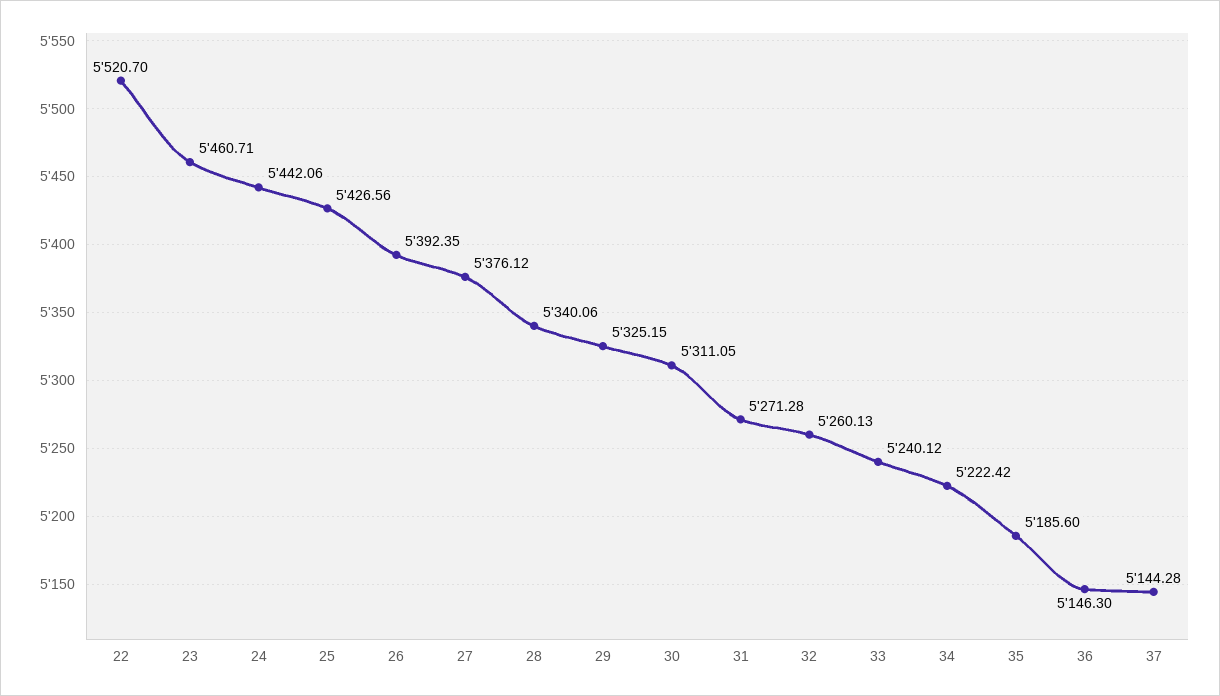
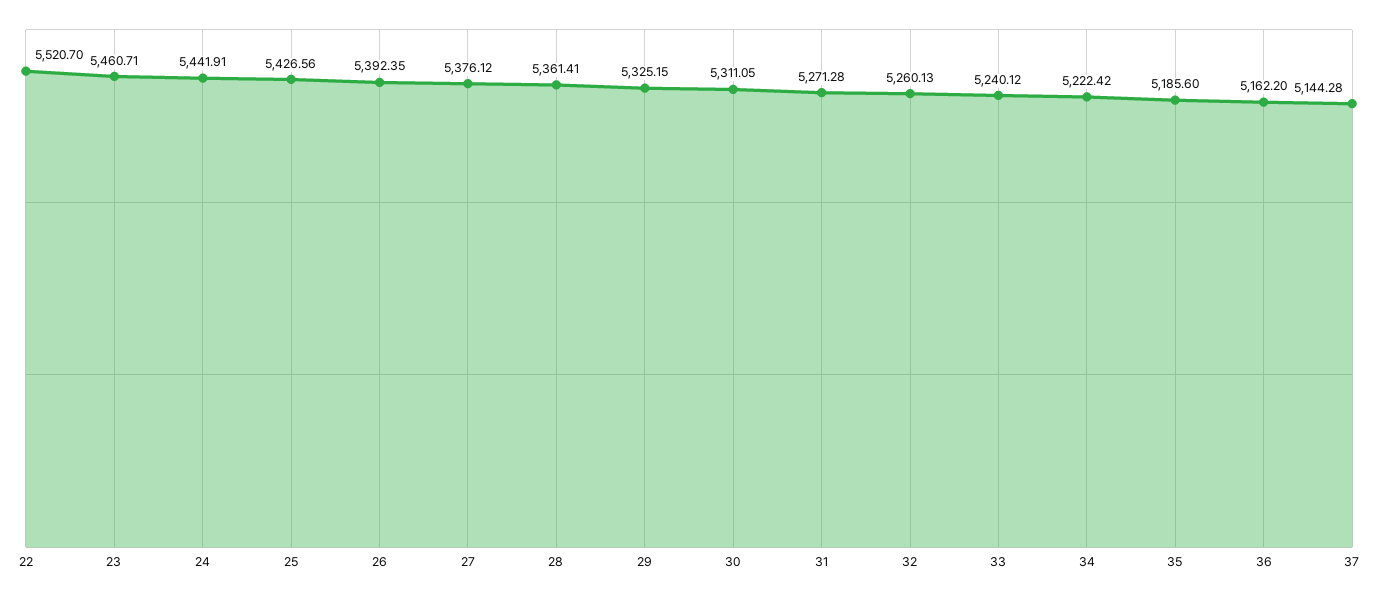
24: 5442.06 -> 5441.91
28: 5340.06 -> 5361.41
36: 5146.3 -> 5162.2

